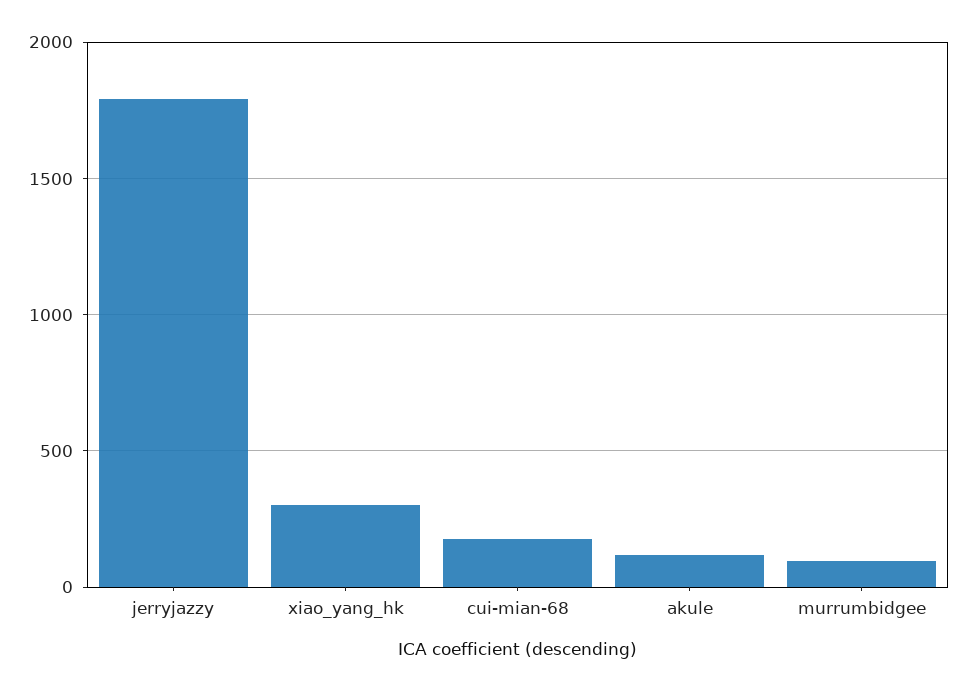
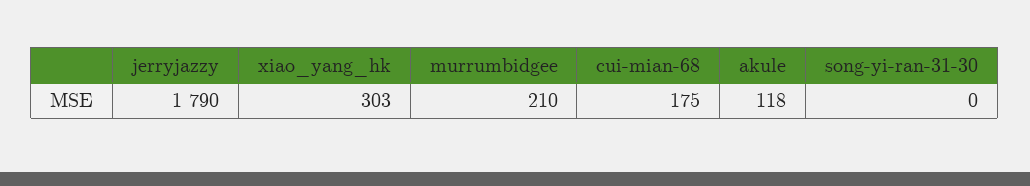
murrumbidgee: 100 -> 210
song-yi-ran-31-30: none -> 0

